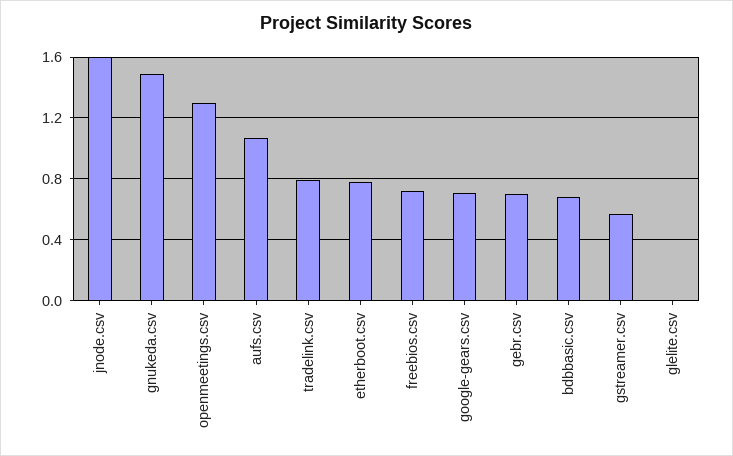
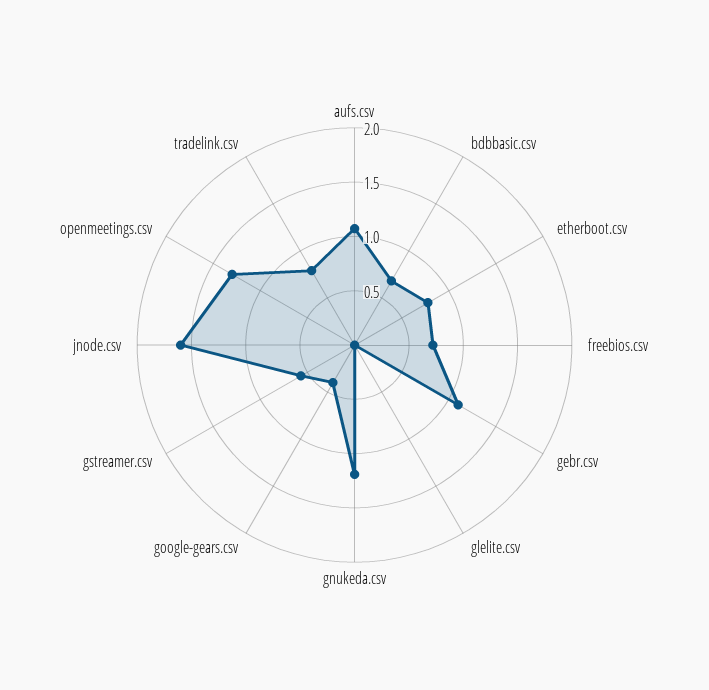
gnukeda.csv: 1.5 -> 1.2
google-gears.csv: 0.7 -> 0.4
gebr.csv: 0.7 -> 1.1

